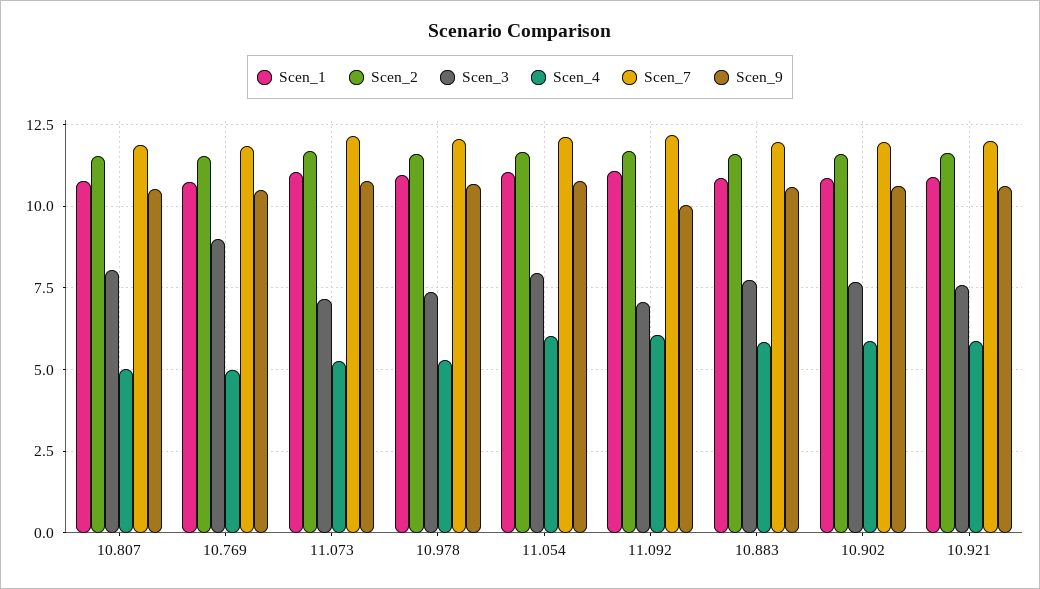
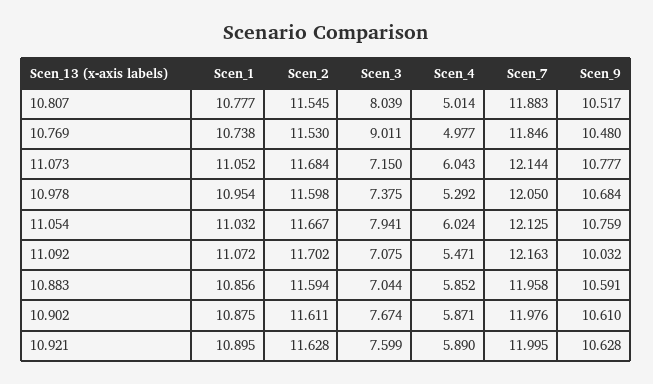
Scen_4, 11.073: 5.25 -> 6.043
Scen_4, 11.092: 6 -> 5.471
Scen_3, 10.883: 7.75 -> 7.044

